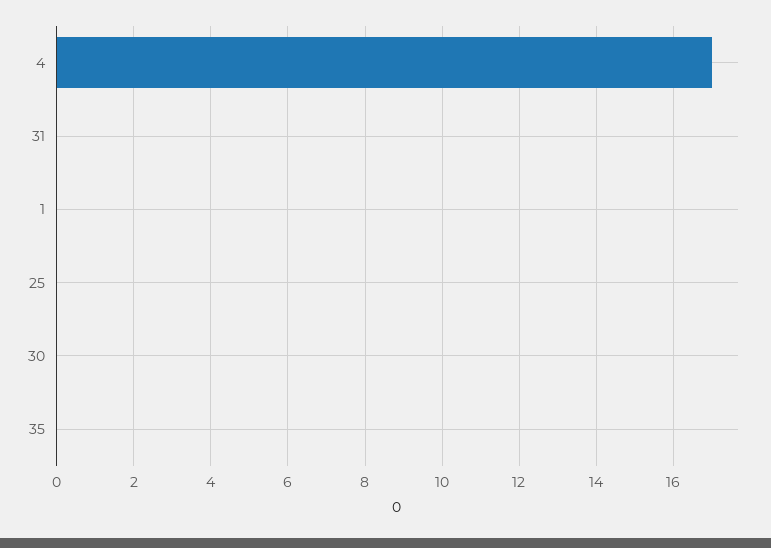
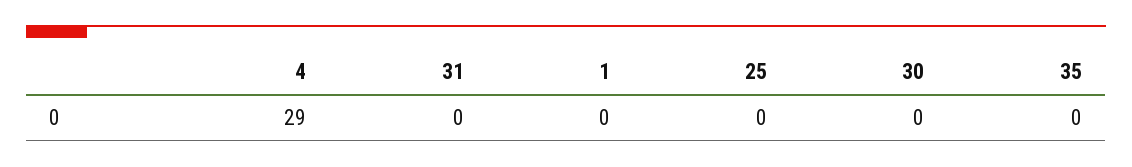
4: 17 -> 29

